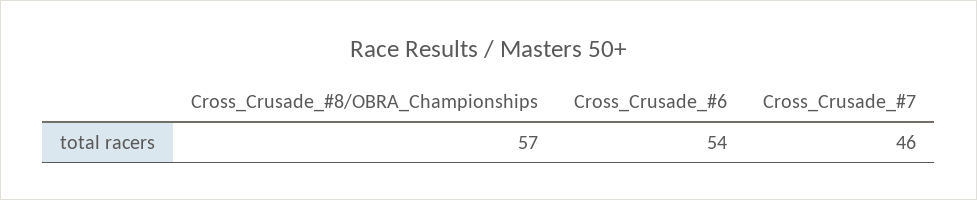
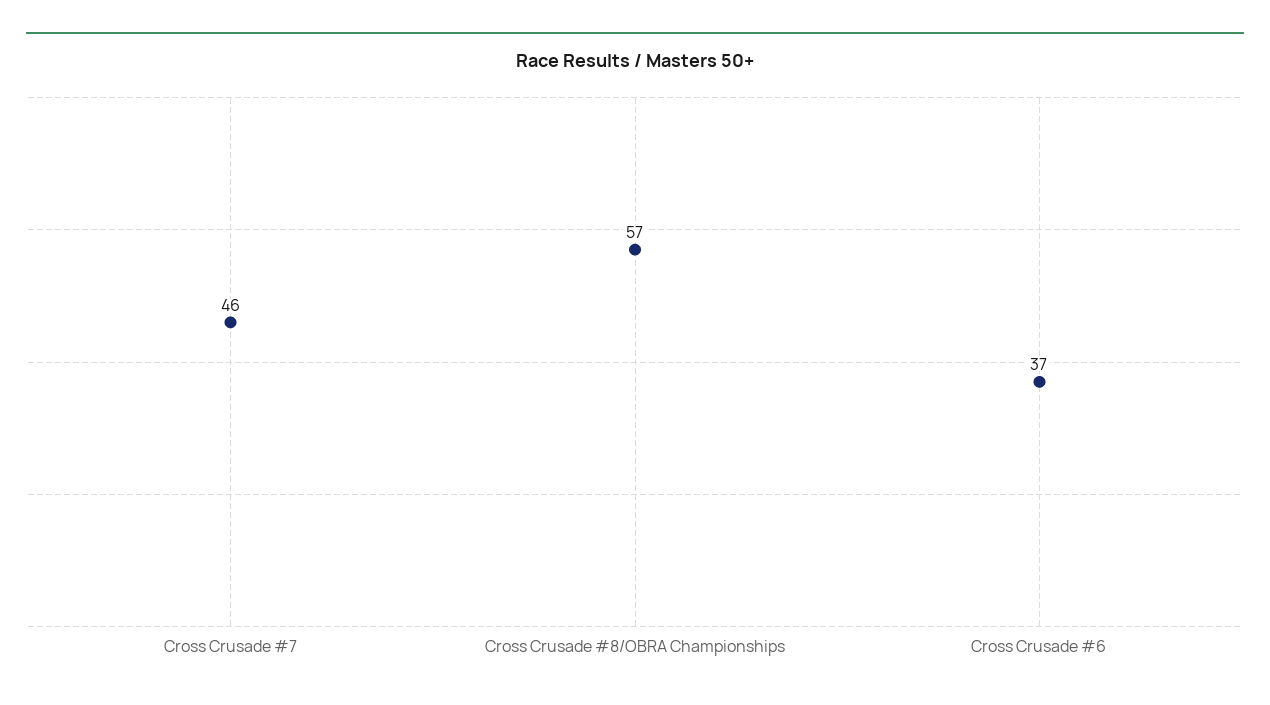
Cross_Crusade_#6: 54 -> 37

